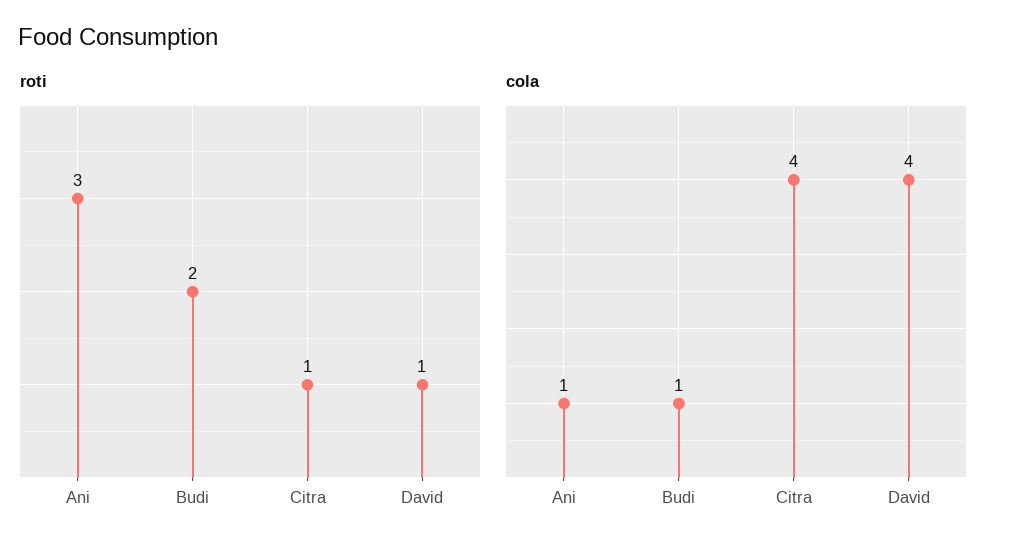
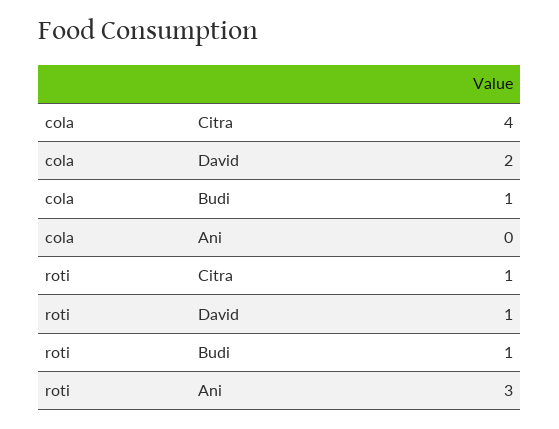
roti, Budi: 2 -> 1
cola, Ani: 1 -> 0
cola, David: 4 -> 2

